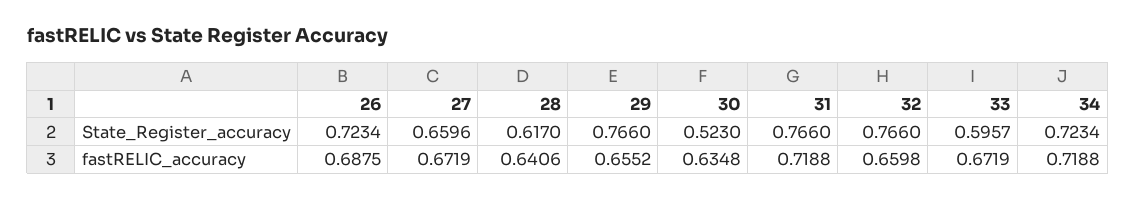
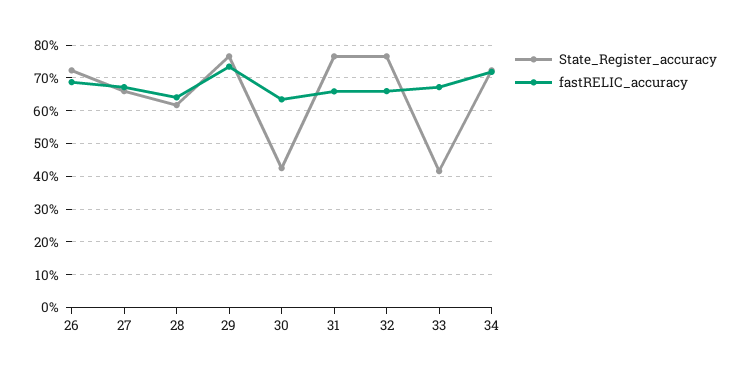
State_Register_accuracy, 30: 0.523 -> 0.42
State_Register_accuracy, 33: 0.5957 -> 0.42
fastRELIC_accuracy, 29: 0.6552 -> 0.74
fastRELIC_accuracy, 31: 0.7188 -> 0.66

